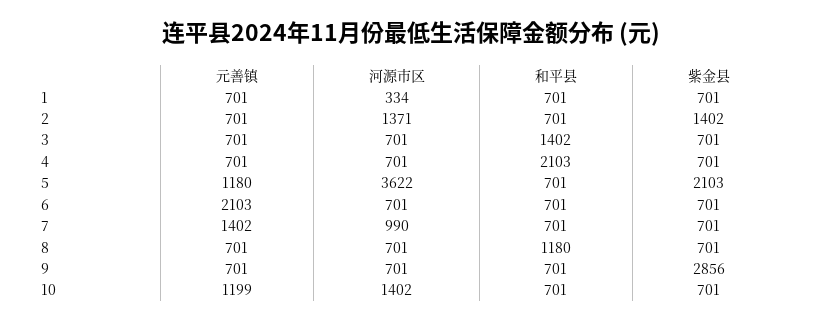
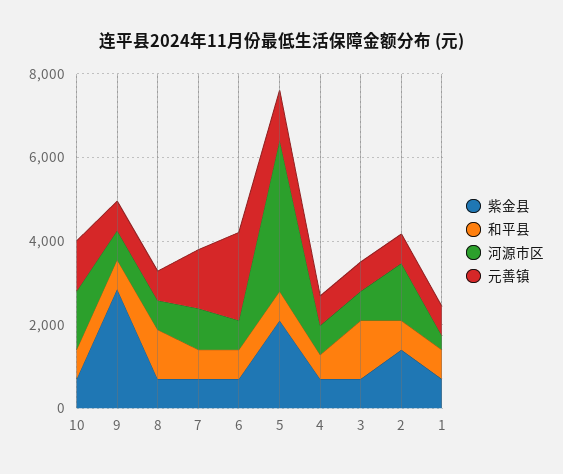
和平县, 4: 2103 -> 500

